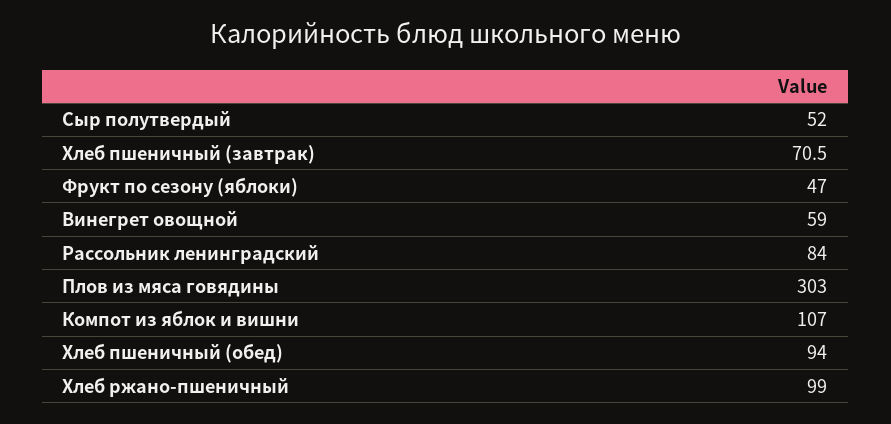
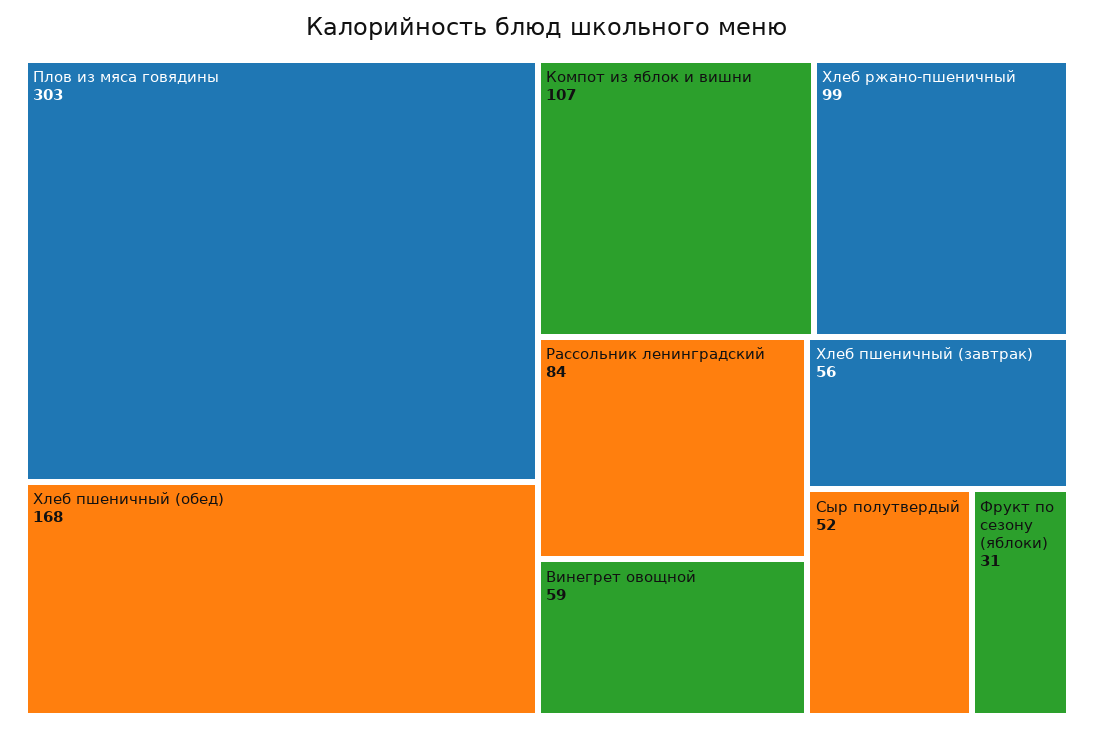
Хлеб пшеничный (завтрак): 70.5 -> 56
Фрукт по сезону (яблоки): 47 -> 31
Хлеб пшеничный (обед): 94 -> 168

